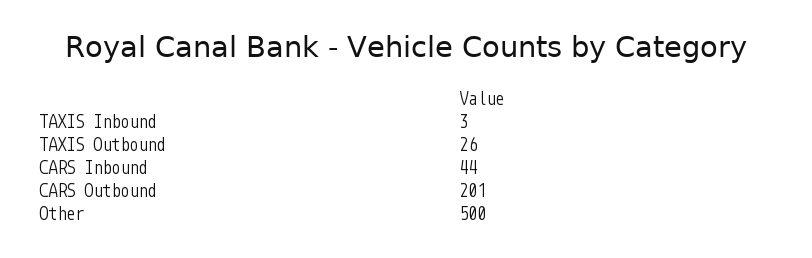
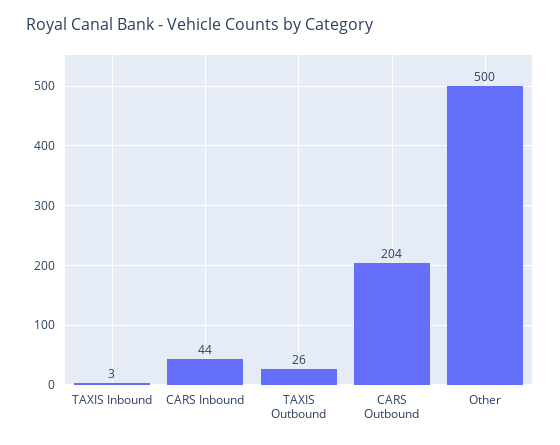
CARS Outbound: 201 -> 204

